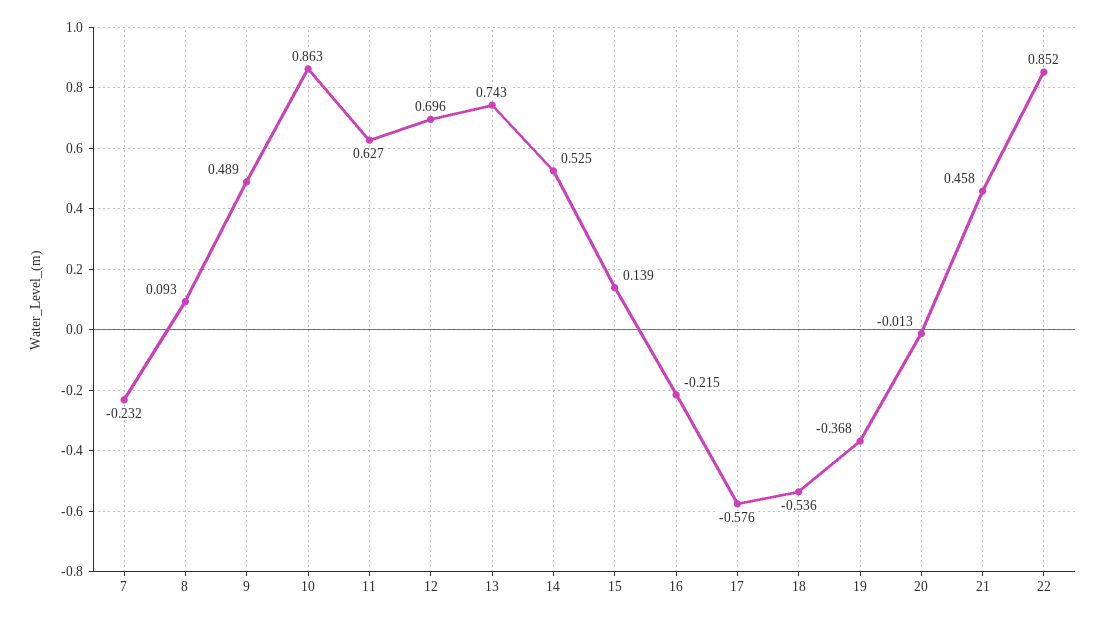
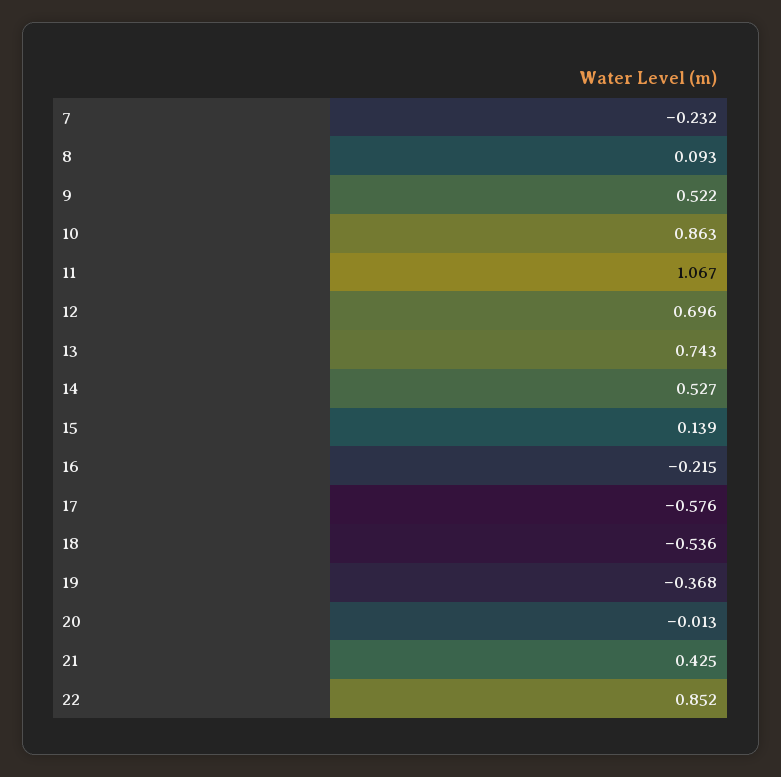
9: 0.489 -> 0.522
11: 0.627 -> 1.067
14: 0.525 -> 0.527
21: 0.458 -> 0.425

